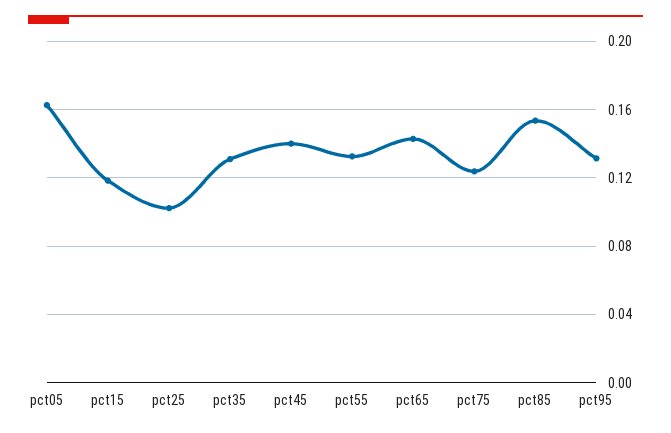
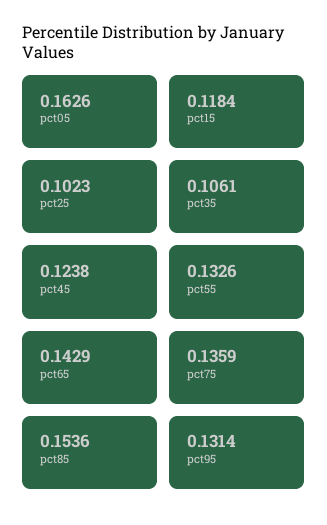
pct35: 0.13 -> 0.1061
pct45: 0.14 -> 0.1238
pct75: 0.125 -> 0.1359

